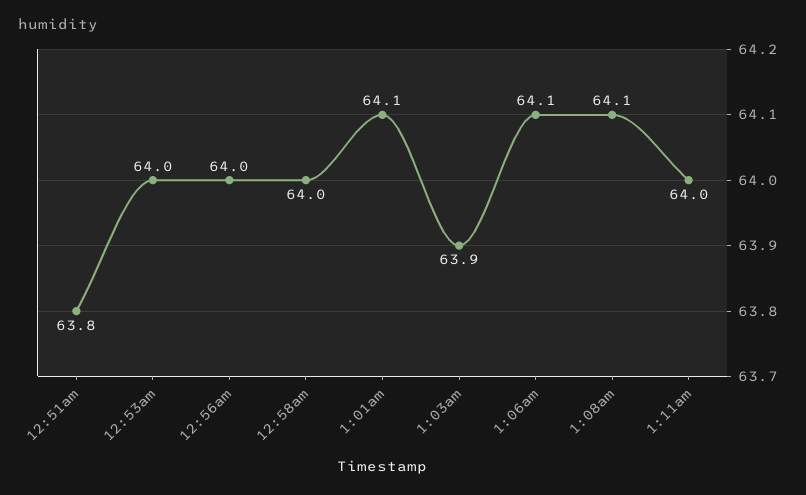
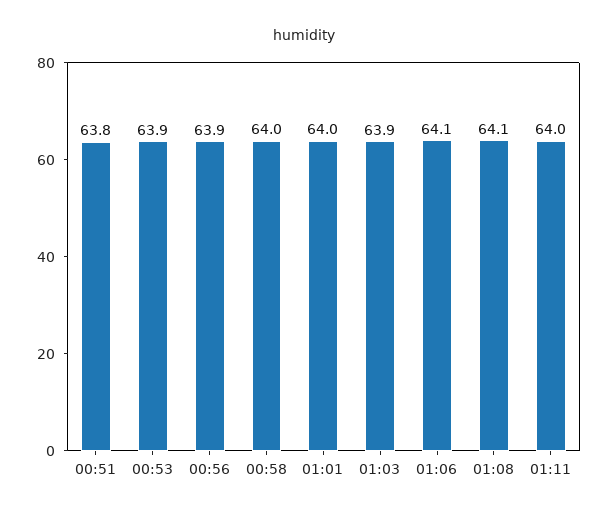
12:53am: 64 -> 63.9
12:56am: 64 -> 63.9
1:01am: 64.1 -> 64

